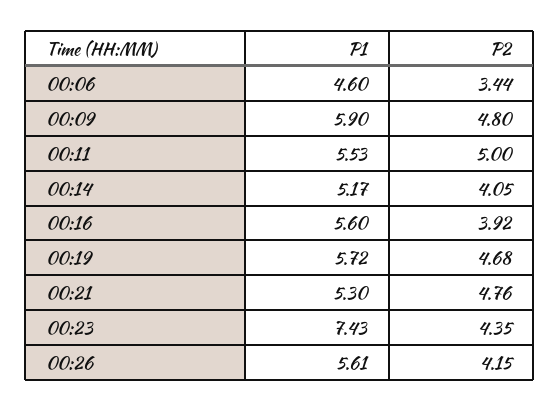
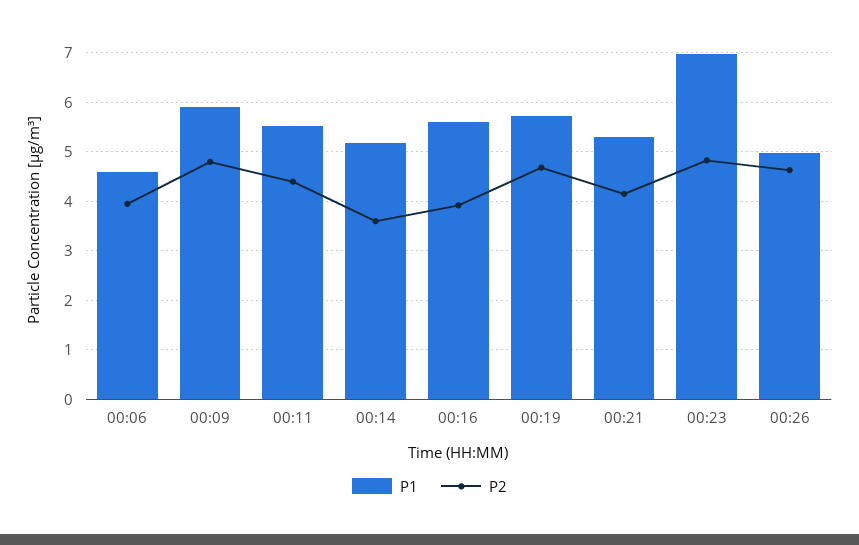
P2, 00:06: 3.44 -> 4
P2, 00:11: 5 -> 4.4
P2, 00:14: 4.05 -> 3.6
P2, 00:21: 4.76 -> 4.2
P1, 00:23: 7.43 -> 7
P2, 00:23: 4.35 -> 4.8
P1, 00:26: 5.61 -> 5
P2, 00:26: 4.15 -> 4.6

